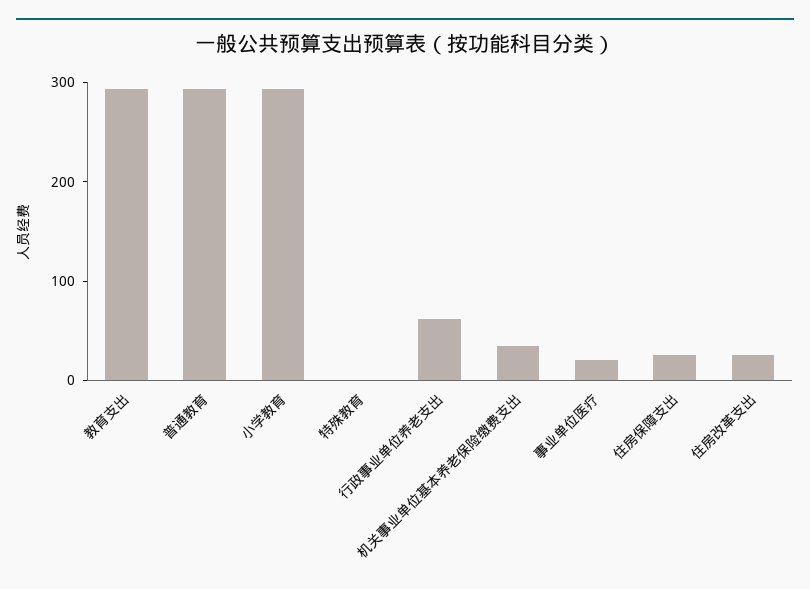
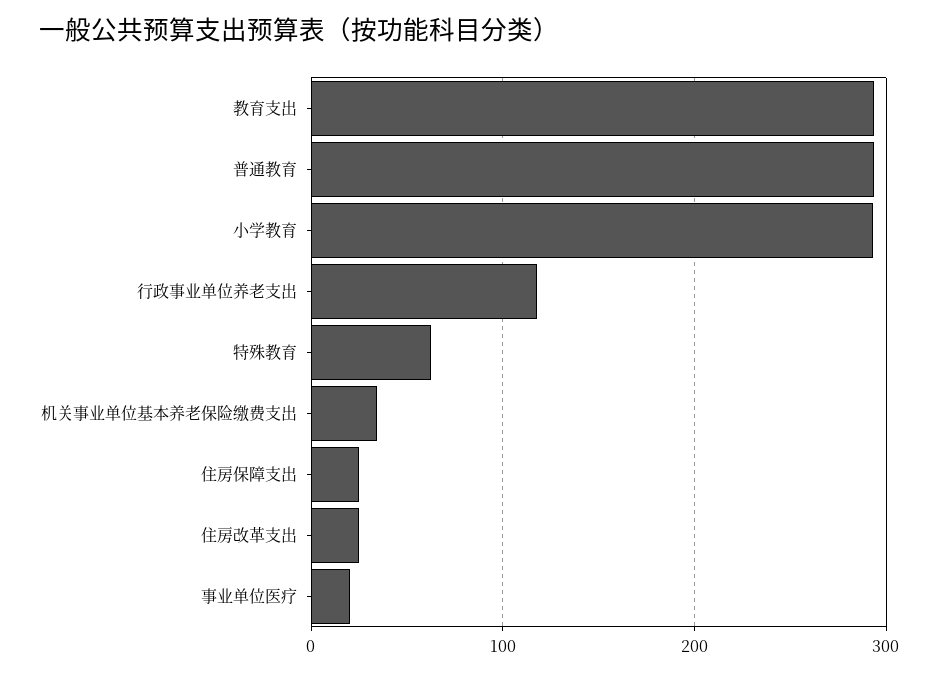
特殊教育: 0 -> 60
行政事业单位养老支出: 60 -> 120

